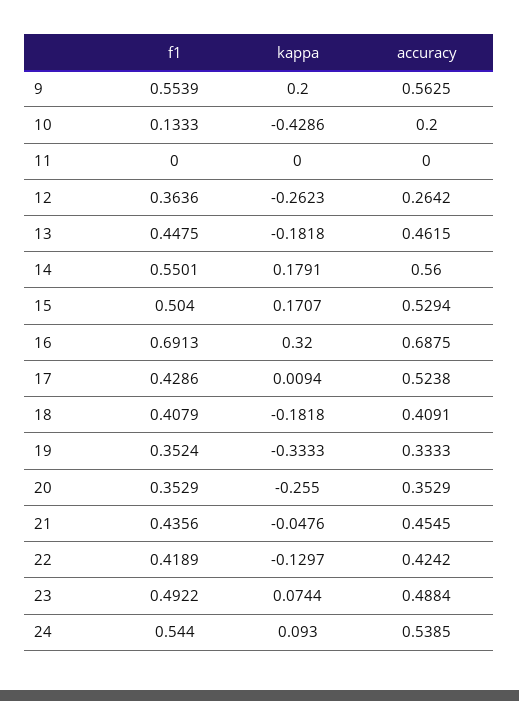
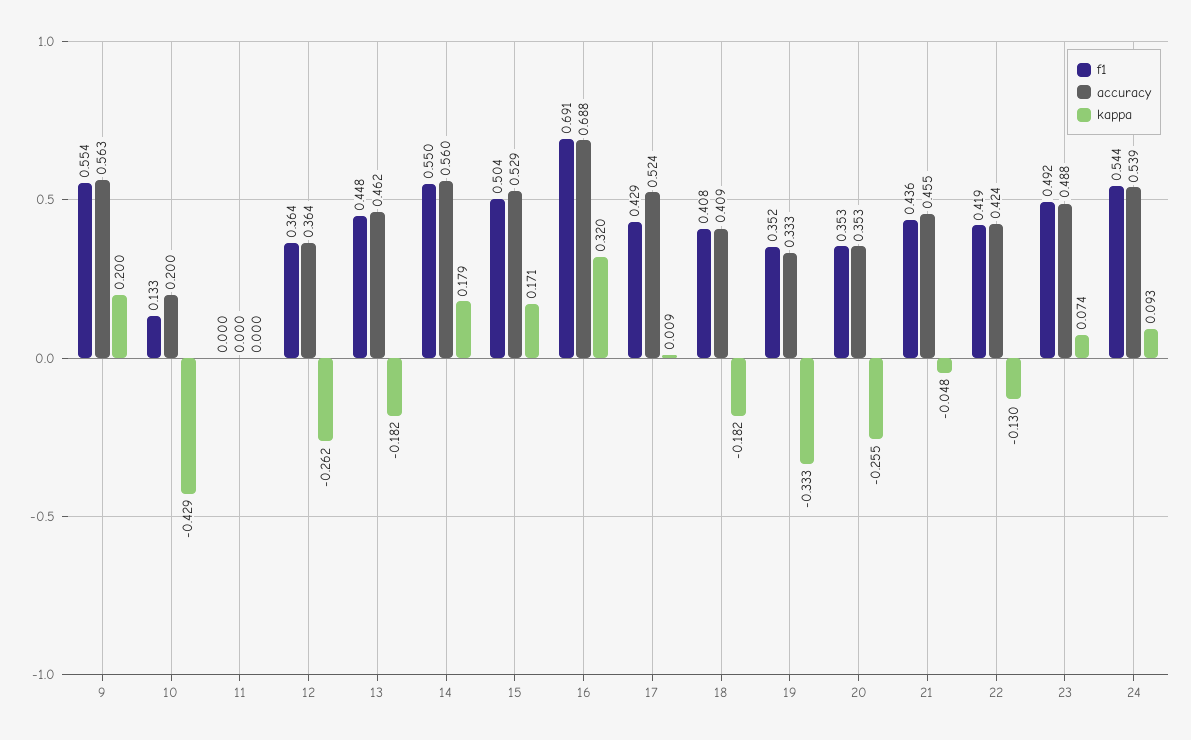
accuracy, 12: 0.2642 -> 0.364

